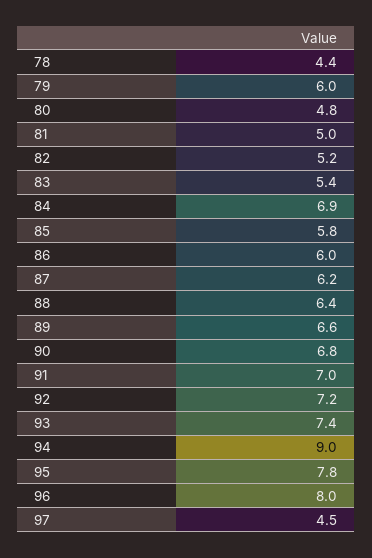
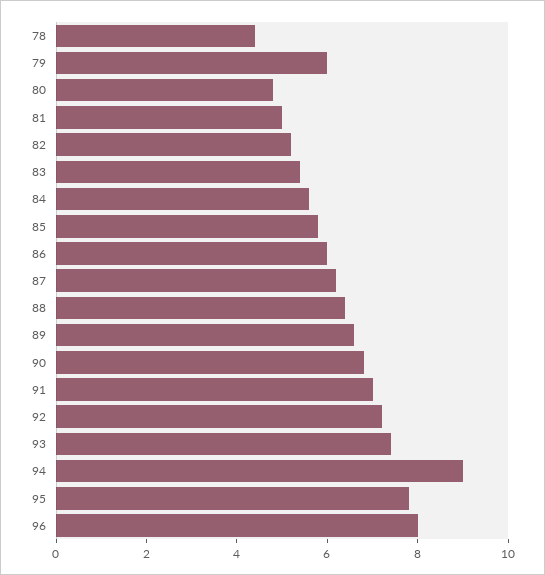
84: 6.9 -> 5.5
97: 4.5 -> none

